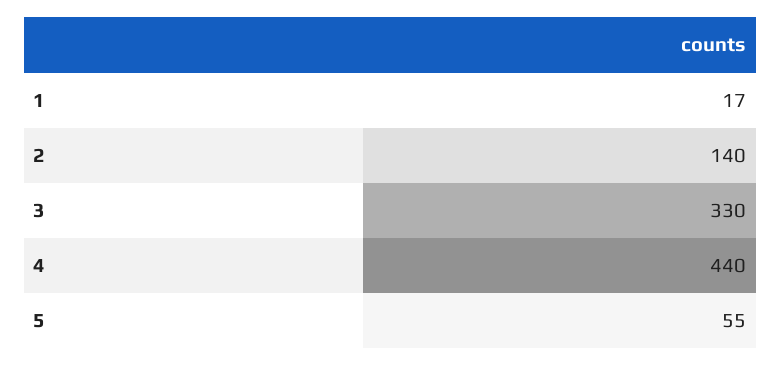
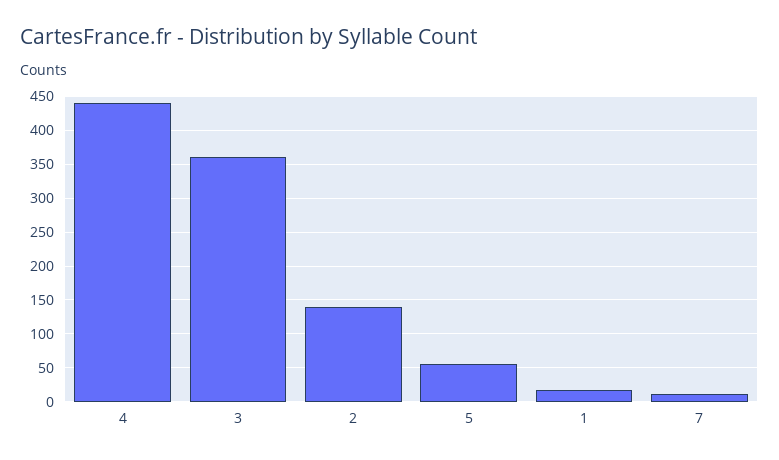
3: 330 -> 360
7: none -> 10

